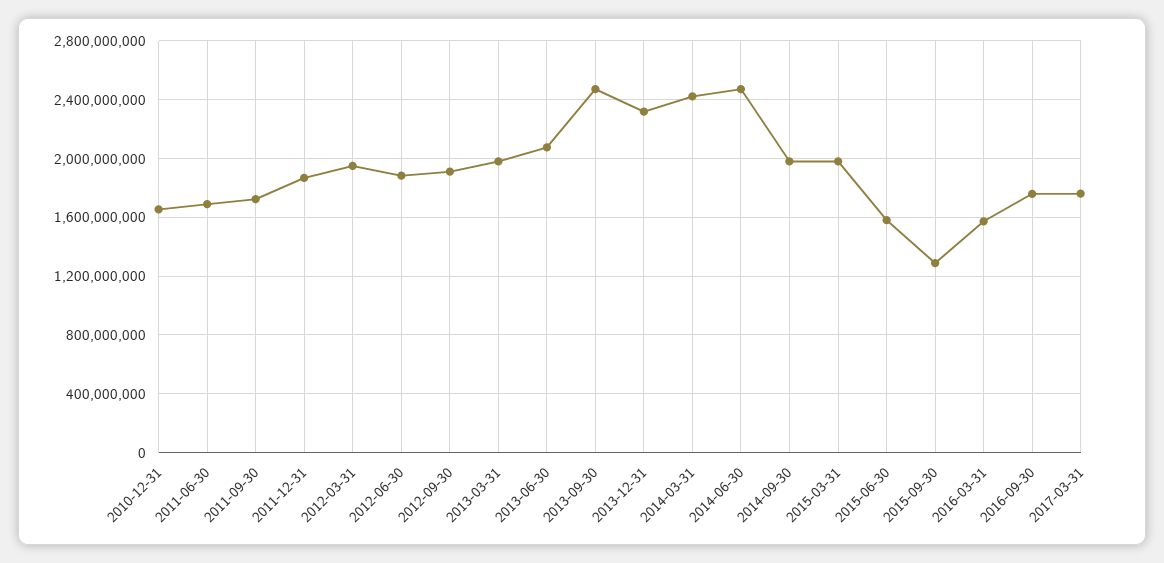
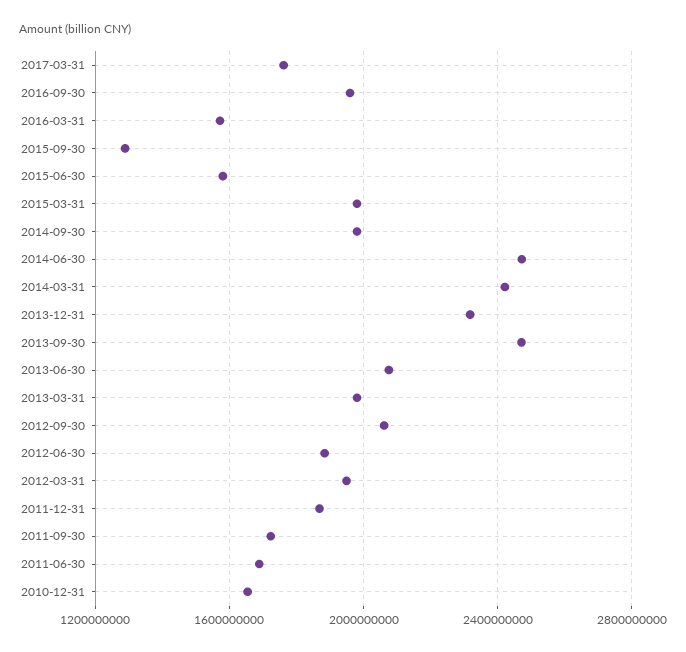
2012-09-30: 1900000000 -> 2050000000
2016-09-30: 1750000000 -> 1950000000

